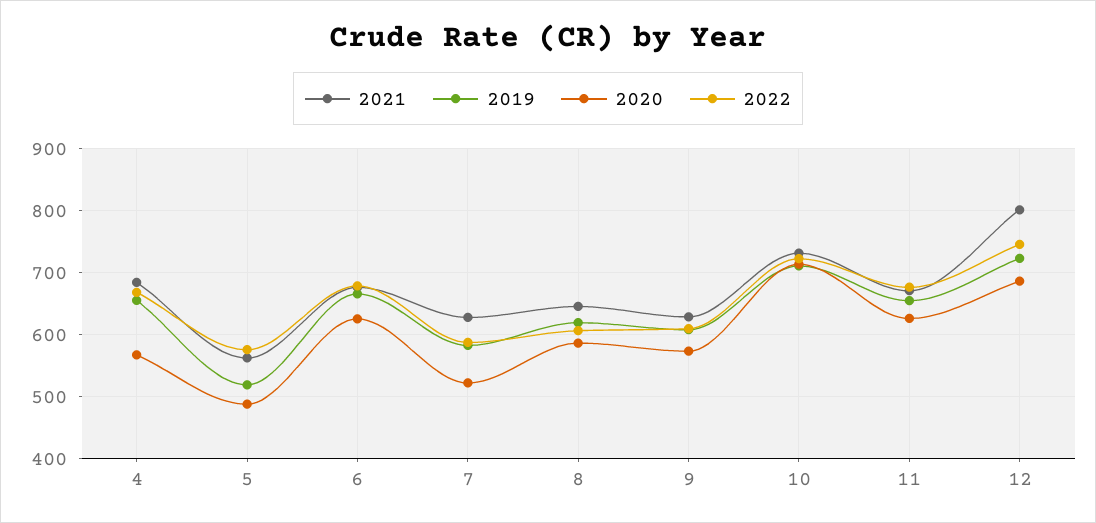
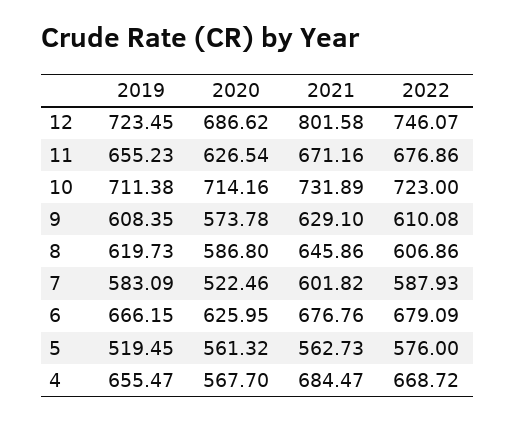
2020, 5: 490 -> 561.32
2021, 7: 630 -> 601.82

